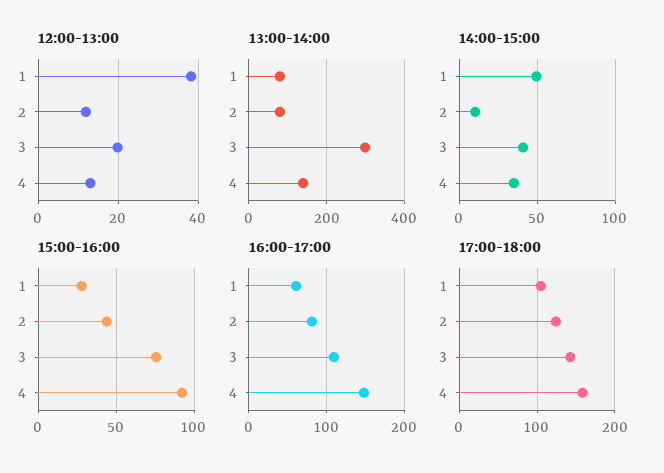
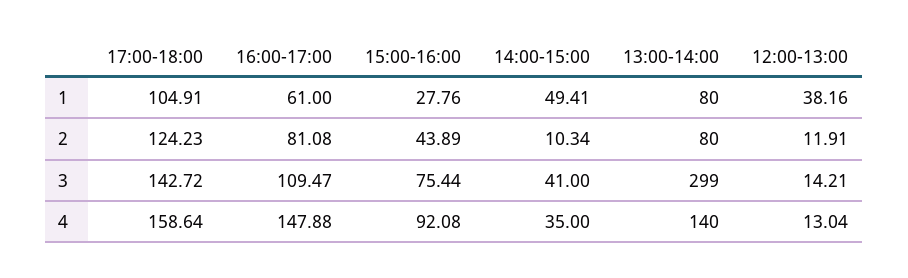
12:00-13:00, 3: 20 -> 14.21

